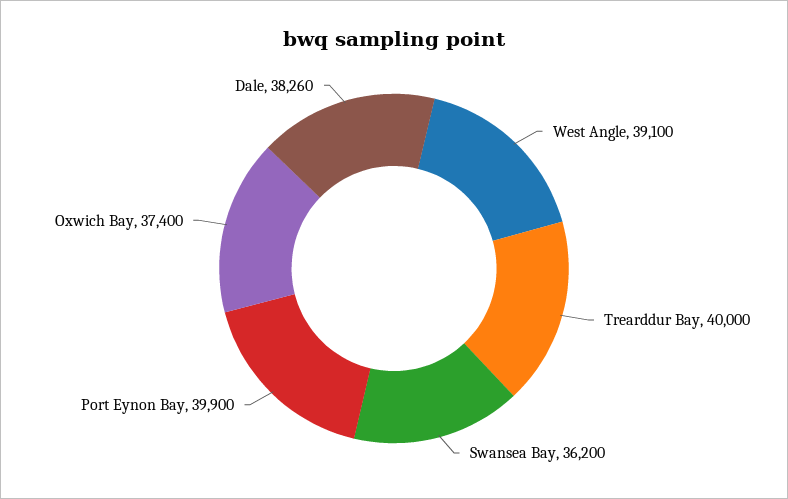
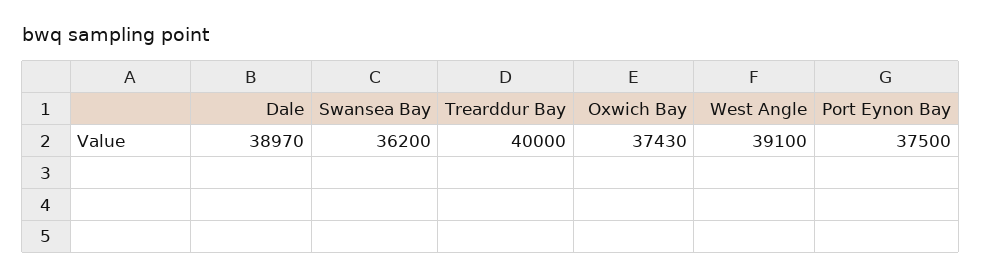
Port Eynon Bay: 39900 -> 37500
Oxwich Bay: 37400 -> 37430
Dale: 38260 -> 38970

